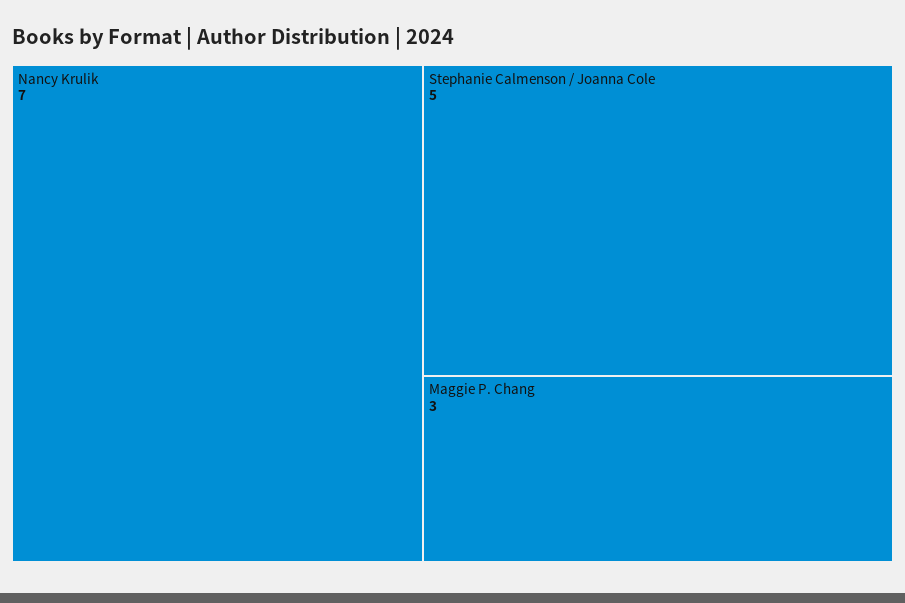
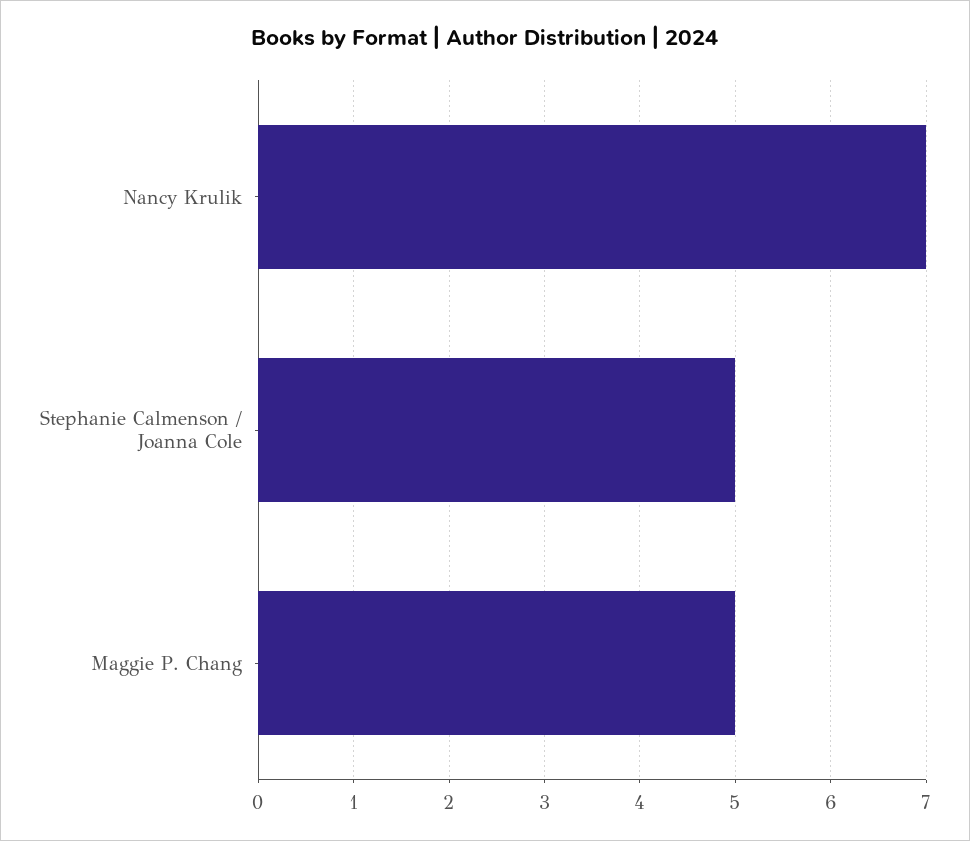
Maggie P. Chang: 3 -> 5

